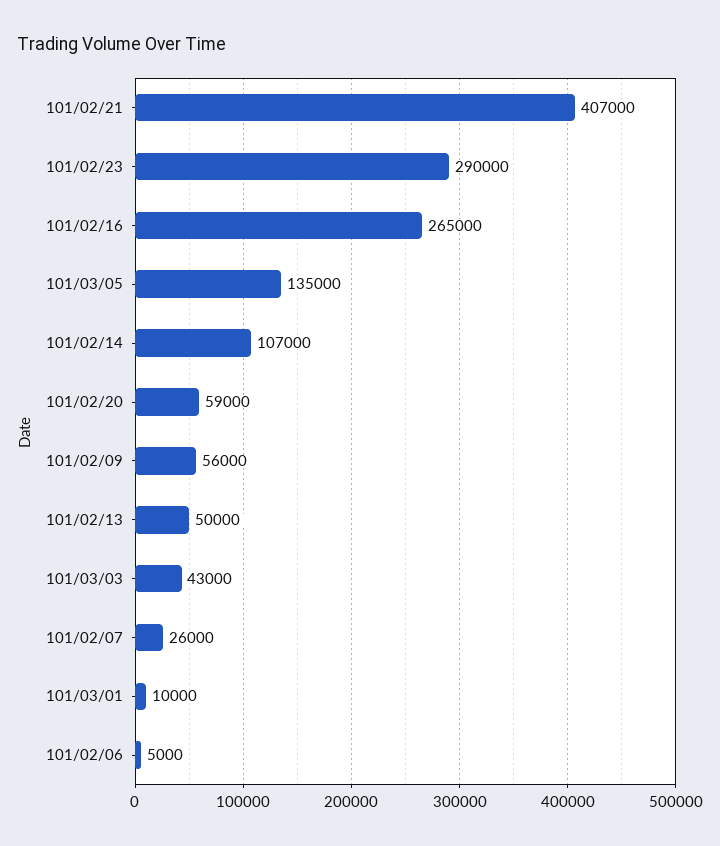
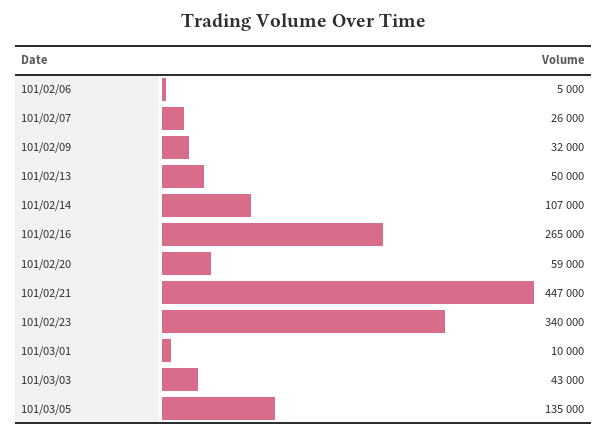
101/02/21: 407000 -> 447000
101/02/23: 290000 -> 340000
101/02/09: 56000 -> 32000

